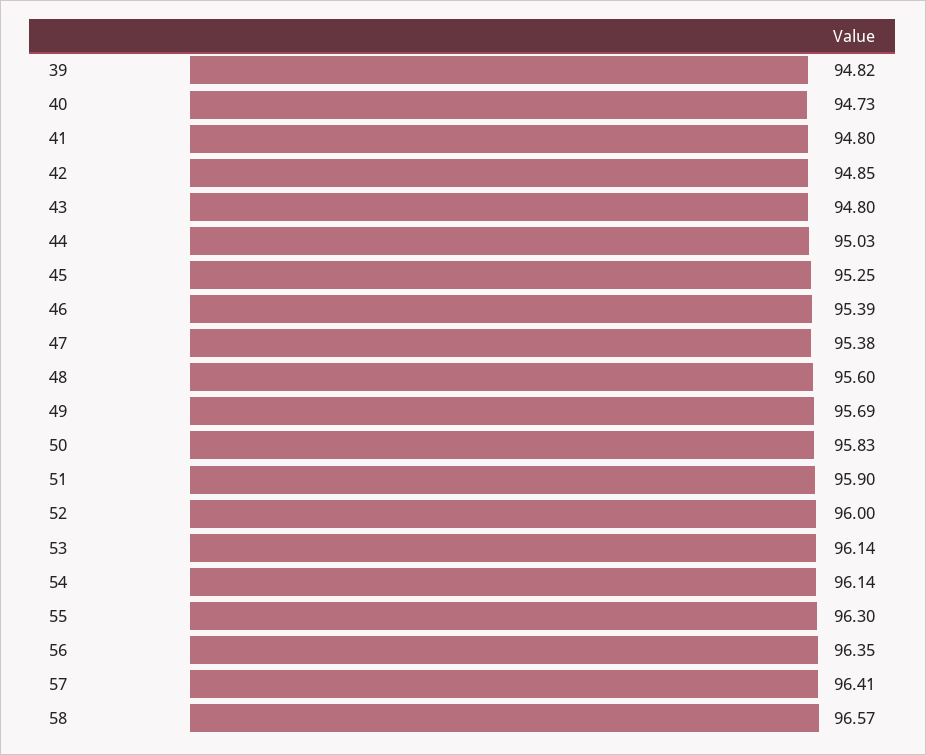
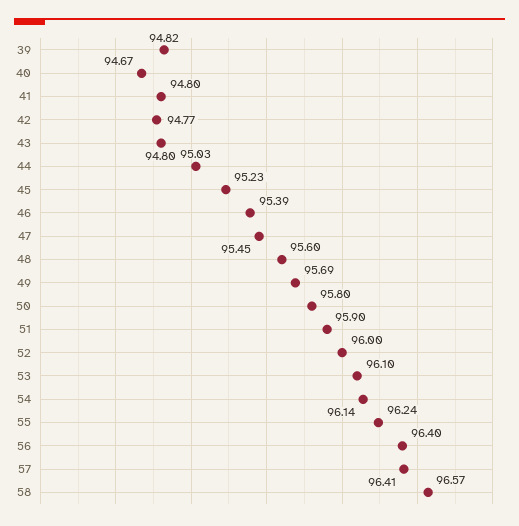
40: 94.73 -> 94.67
42: 94.85 -> 94.77
45: 95.25 -> 95.23
47: 95.38 -> 95.45
50: 95.83 -> 95.8
53: 96.14 -> 96.1
55: 96.3 -> 96.24
56: 96.35 -> 96.4

